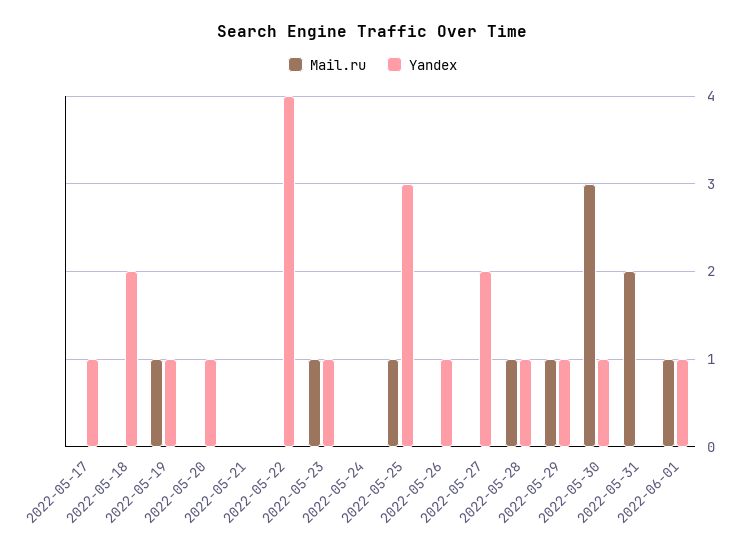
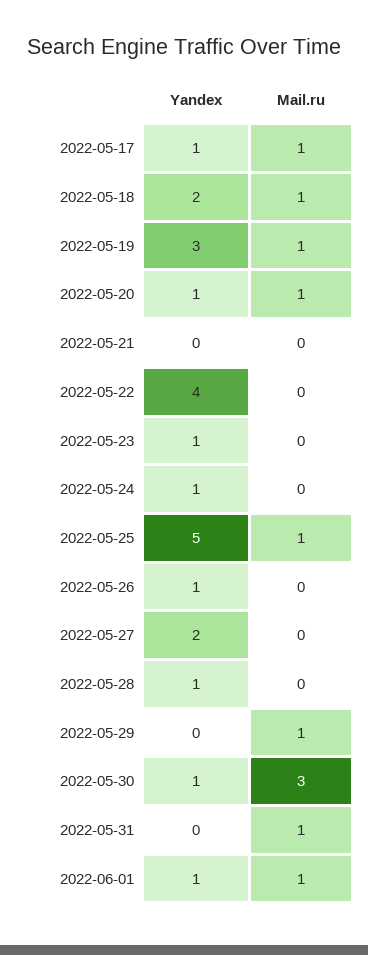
Mail.ru, 2022-05-17: 0 -> 1
Mail.ru, 2022-05-18: 0 -> 1
Yandex, 2022-05-19: 1 -> 3
Mail.ru, 2022-05-20: 0 -> 1
Mail.ru, 2022-05-23: 1 -> 0
Yandex, 2022-05-24: 0 -> 1
Yandex, 2022-05-25: 3 -> 5
Mail.ru, 2022-05-28: 1 -> 0
Yandex, 2022-05-29: 1 -> 0
Mail.ru, 2022-05-31: 2 -> 1

